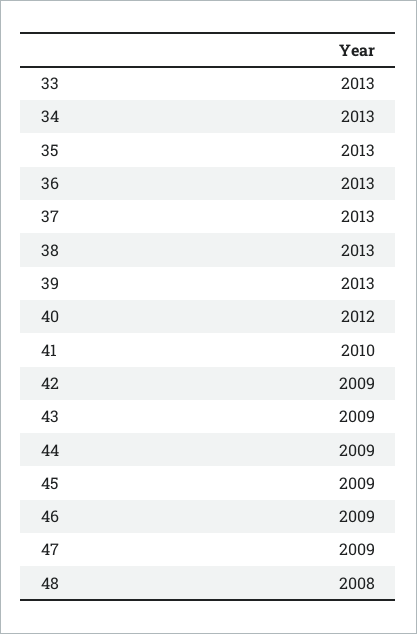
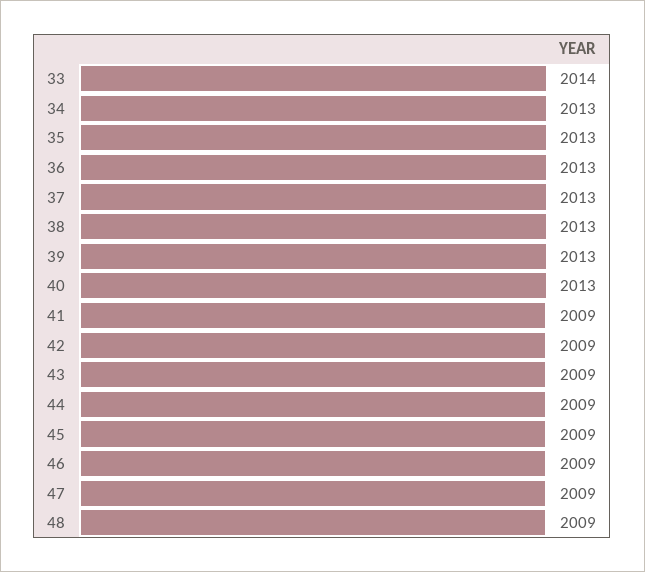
33: 2013 -> 2014
40: 2012 -> 2013
41: 2010 -> 2009
48: 2008 -> 2009

